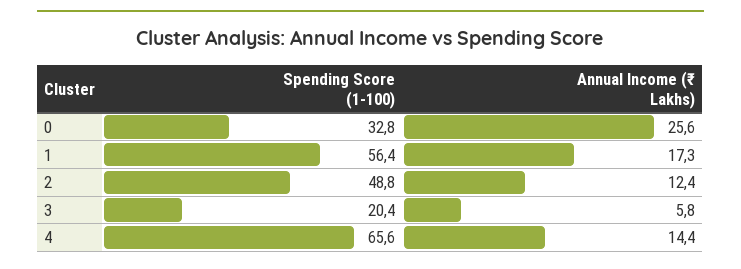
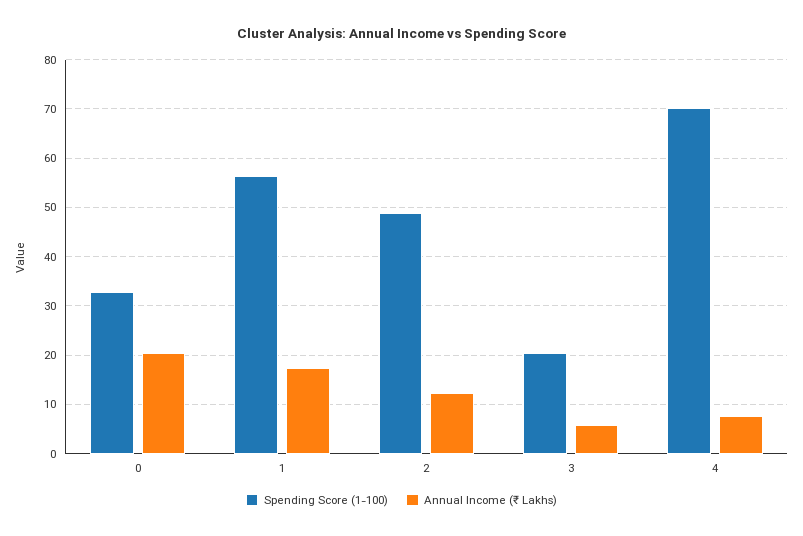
Annual Income (₹ Lakhs), 0: 25.6 -> 20
Spending Score (1-100), 4: 65.6 -> 70
Annual Income (₹ Lakhs), 4: 14.4 -> 8

